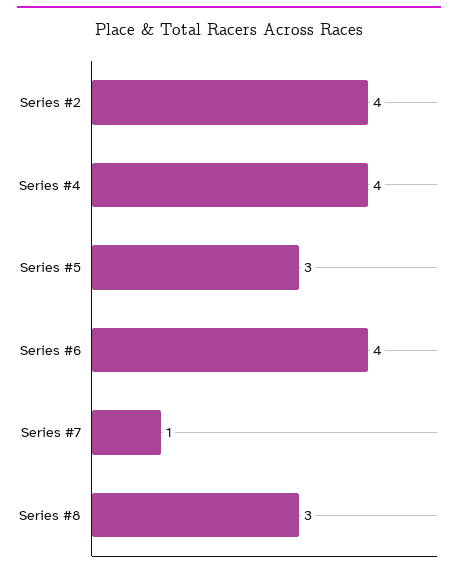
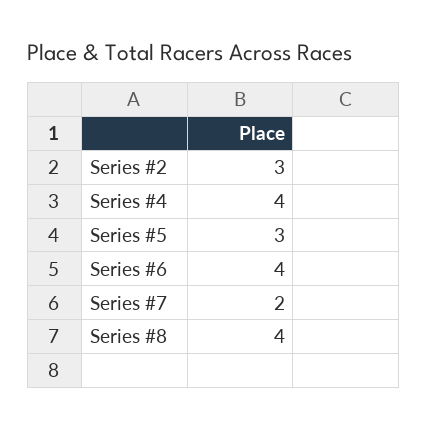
Series #2: 4 -> 3
Series #7: 1 -> 2
Series #8: 3 -> 4

